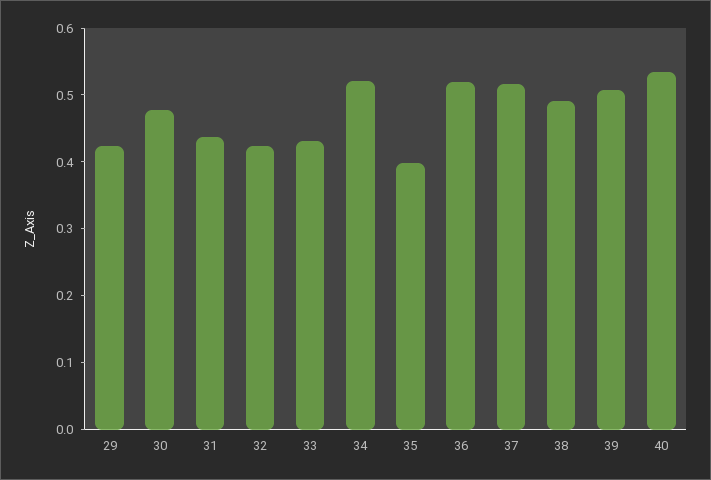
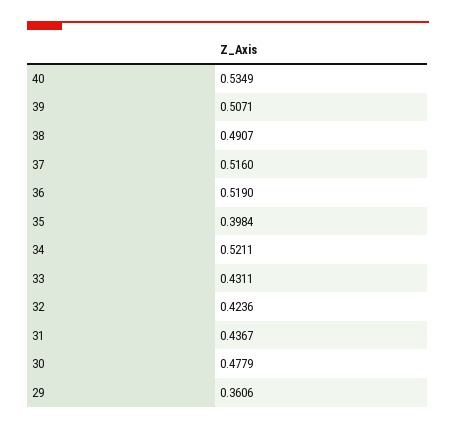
29: 0.42 -> 0.3606

